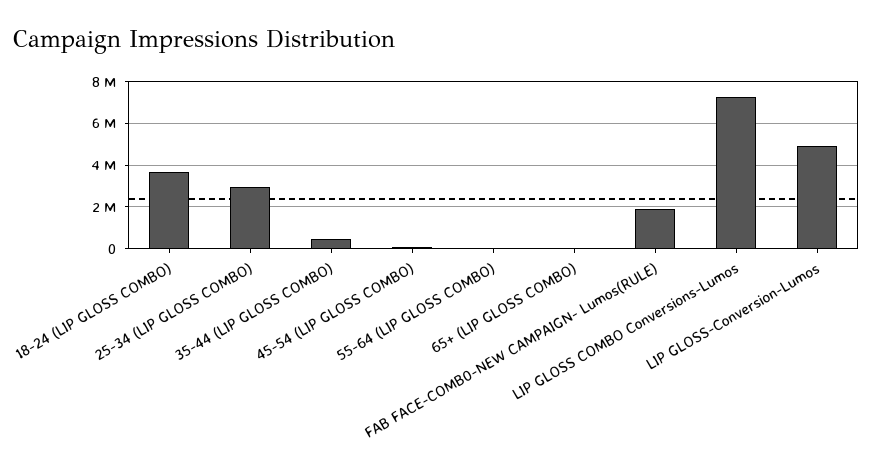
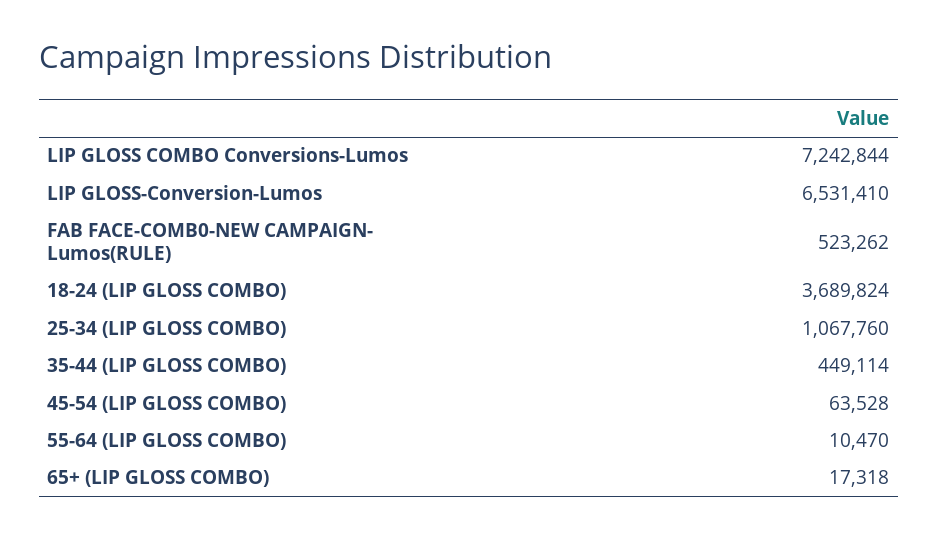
25-34 (LIP GLOSS COMBO): 3000000 -> 1067760
FAB FACE-COMB0-NEW CAMPAIGN- Lumos(RULE): 2000000 -> 523262
LIP GLOSS-Conversion-Lumos: 5000000 -> 6531410

